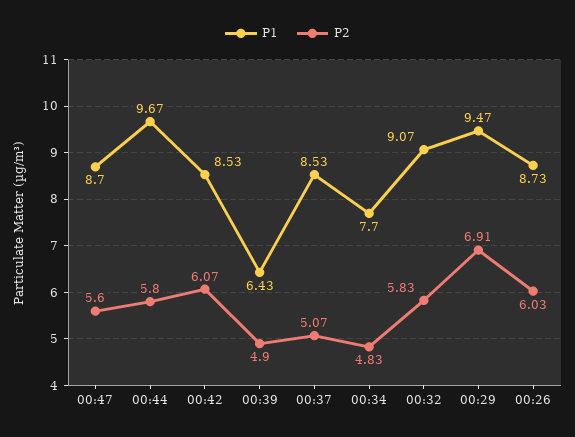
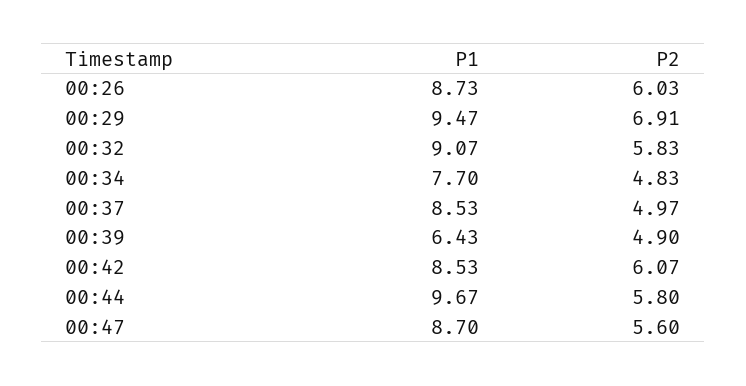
P2, 00:37: 5.07 -> 4.97

